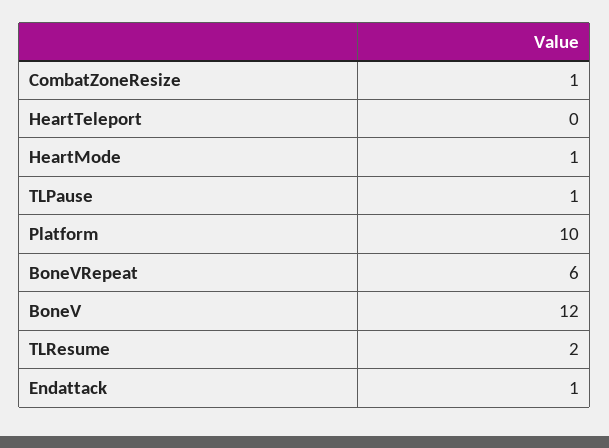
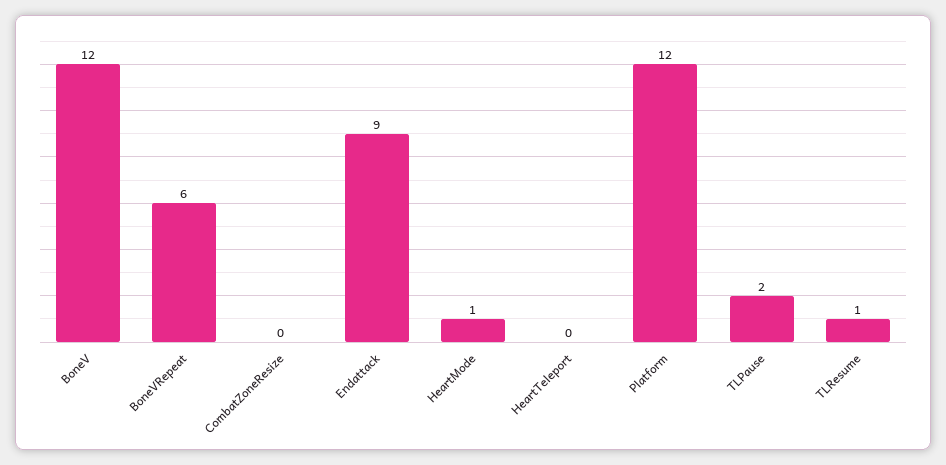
CombatZoneResize: 1 -> 0
TLPause: 1 -> 2
Platform: 10 -> 12
TLResume: 2 -> 1
Endattack: 1 -> 9

